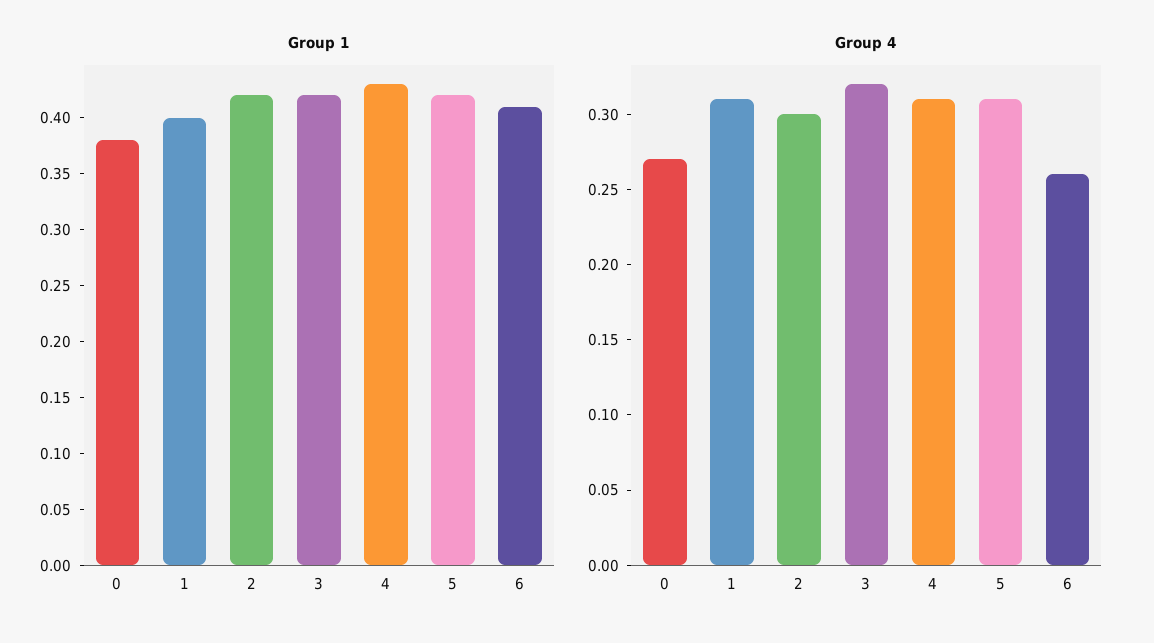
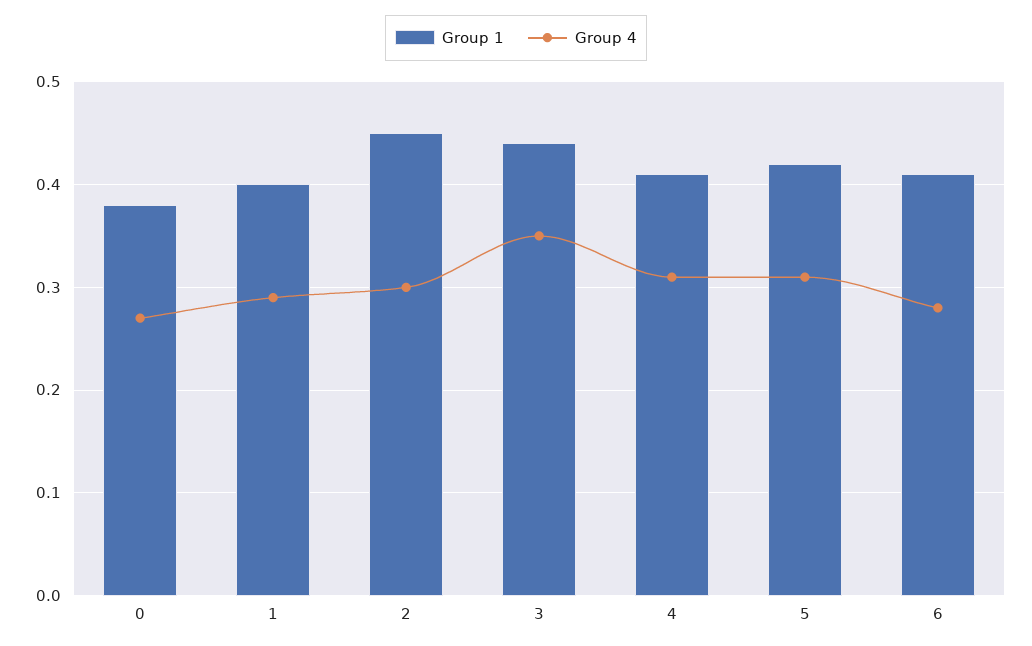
Group 1, 2: 0.42 -> 0.45
Group 1, 3: 0.42 -> 0.44
Group 1, 4: 0.43 -> 0.41
Group 4, 1: 0.31 -> 0.29
Group 4, 3: 0.32 -> 0.35
Group 4, 6: 0.26 -> 0.28

